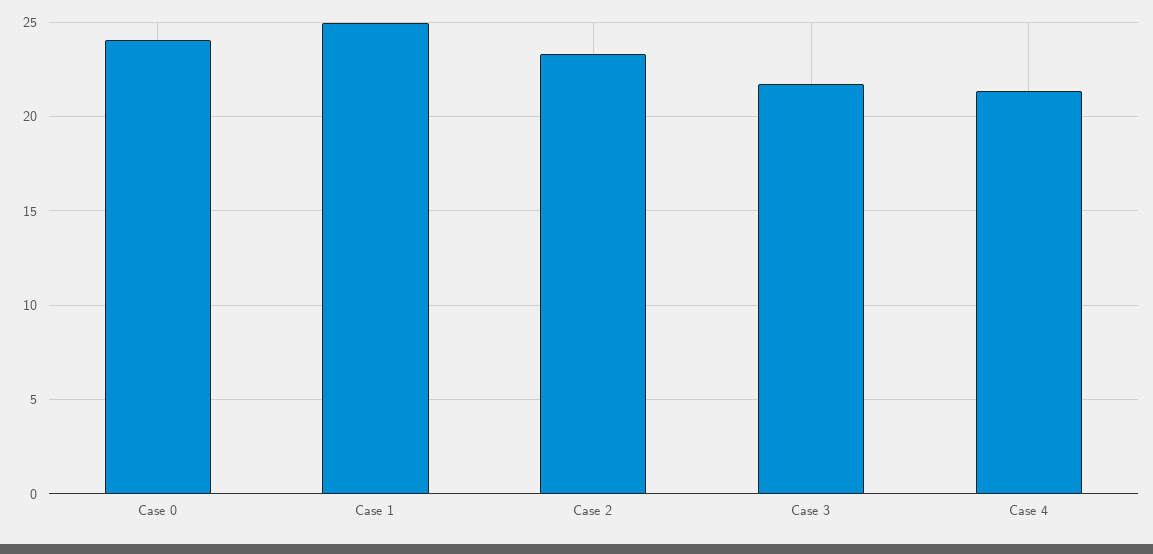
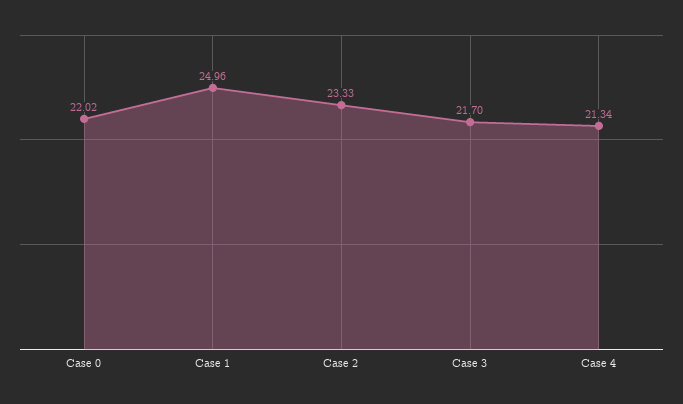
Case 0: 24 -> 22.02

